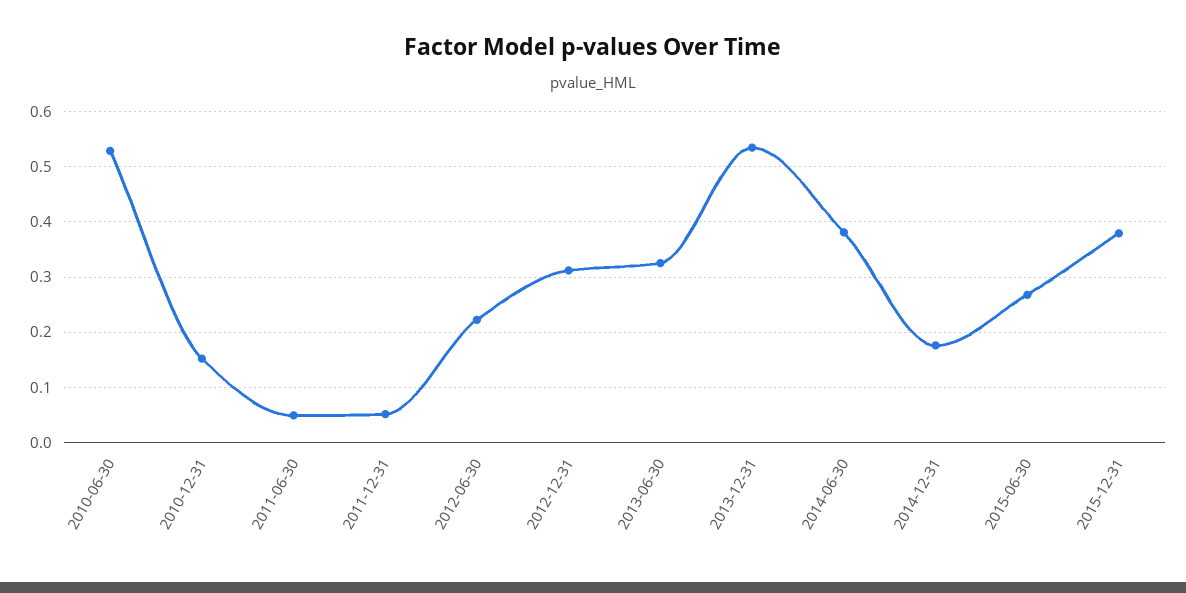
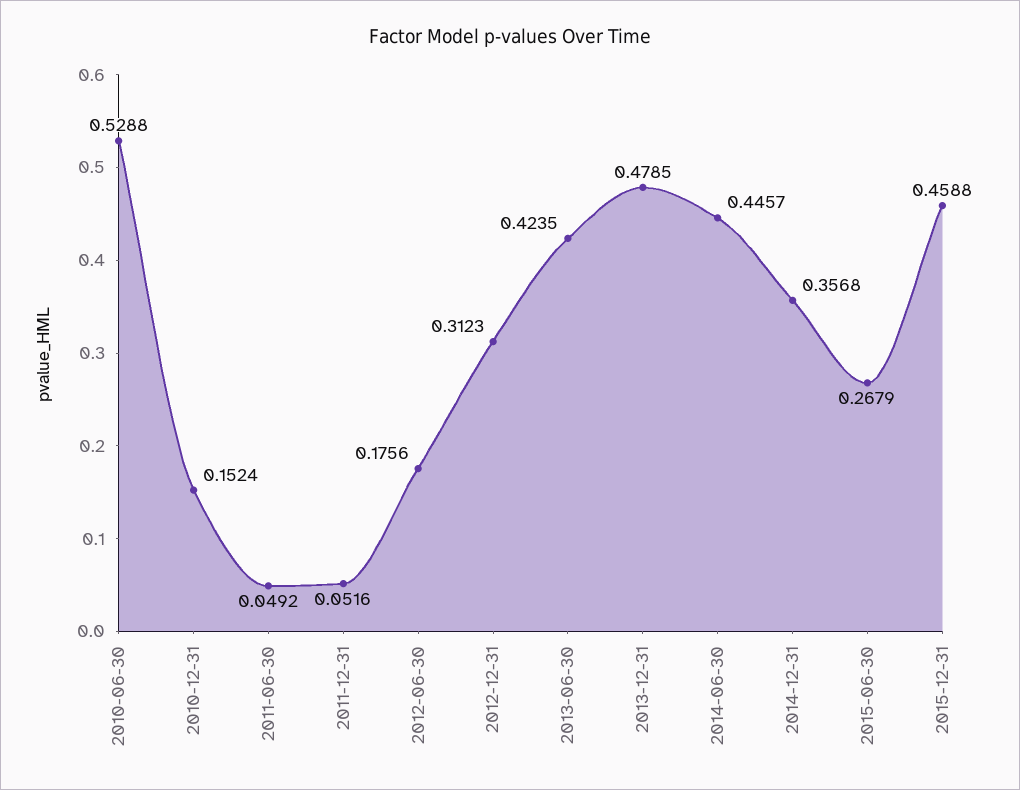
2012-06-30: 0.22 -> 0.1756
2013-06-30: 0.32 -> 0.4235
2013-12-31: 0.54 -> 0.4785
2014-06-30: 0.38 -> 0.4457
2014-12-31: 0.18 -> 0.3568
2015-12-31: 0.38 -> 0.4588

